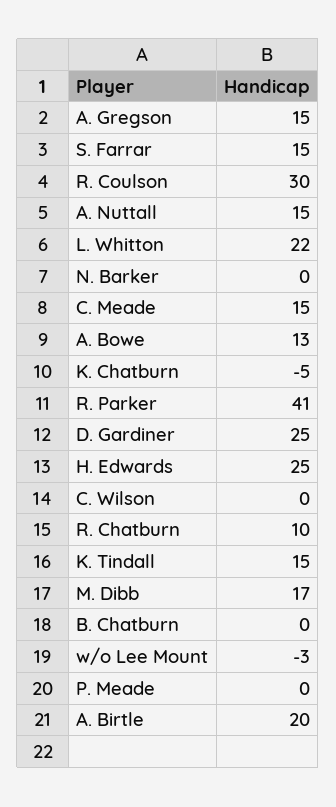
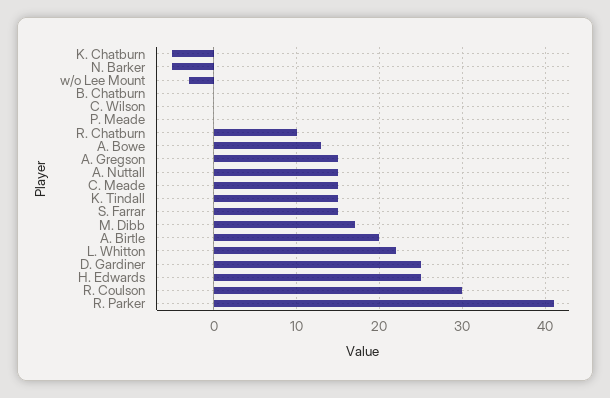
N. Barker: 0 -> -5

